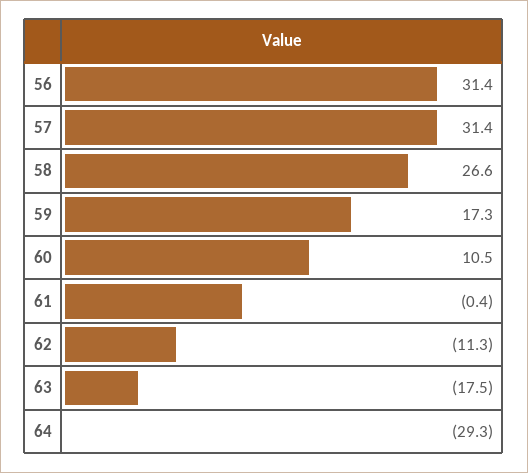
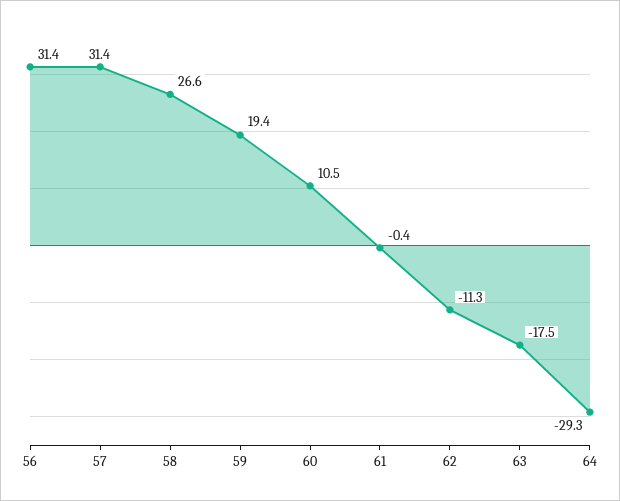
59: 17.3 -> 19.4

